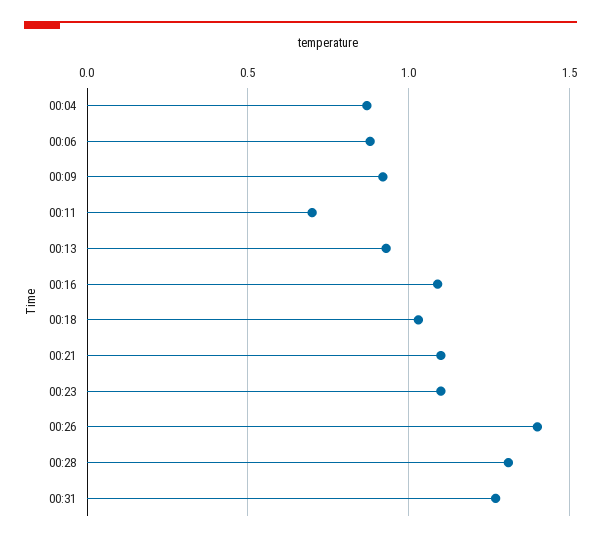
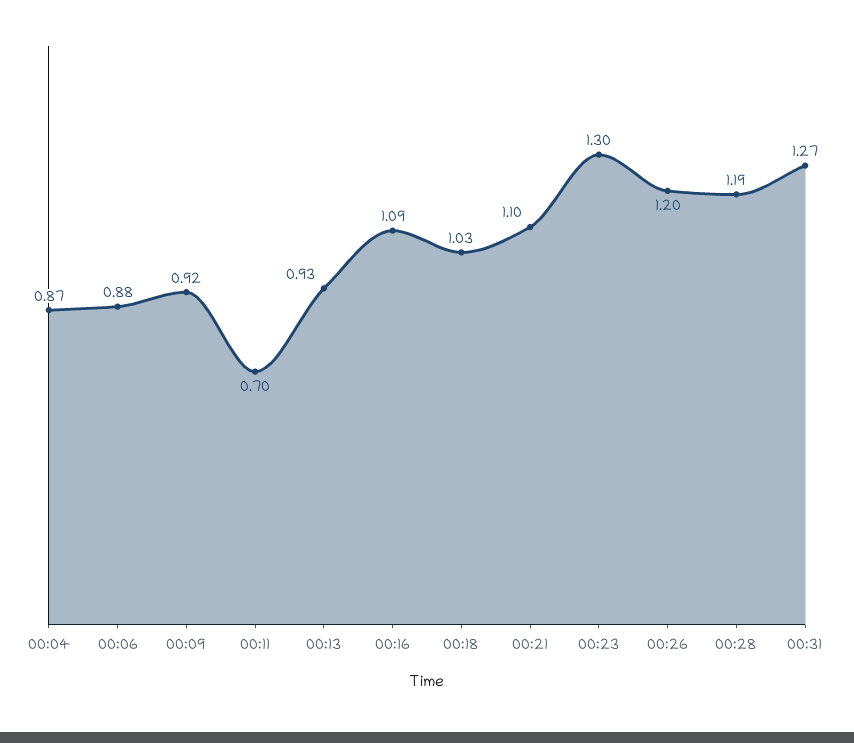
00:23: 1.1 -> 1.3
00:26: 1.4 -> 1.2
00:28: 1.3 -> 1.19

